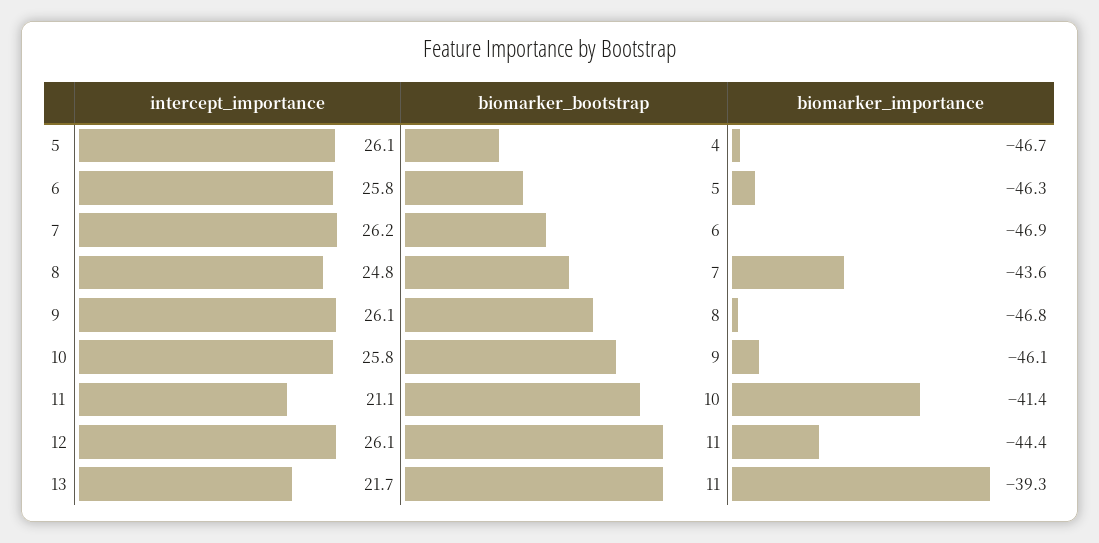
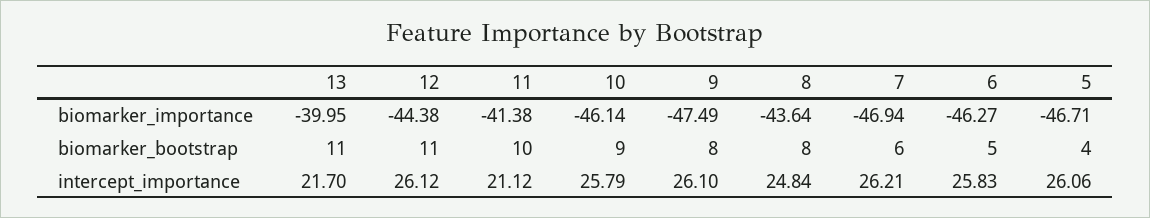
biomarker_bootstrap, 8: 7 -> 8
biomarker_importance, 9: -46.8 -> -47.49
biomarker_importance, 13: -39.3 -> -39.95

